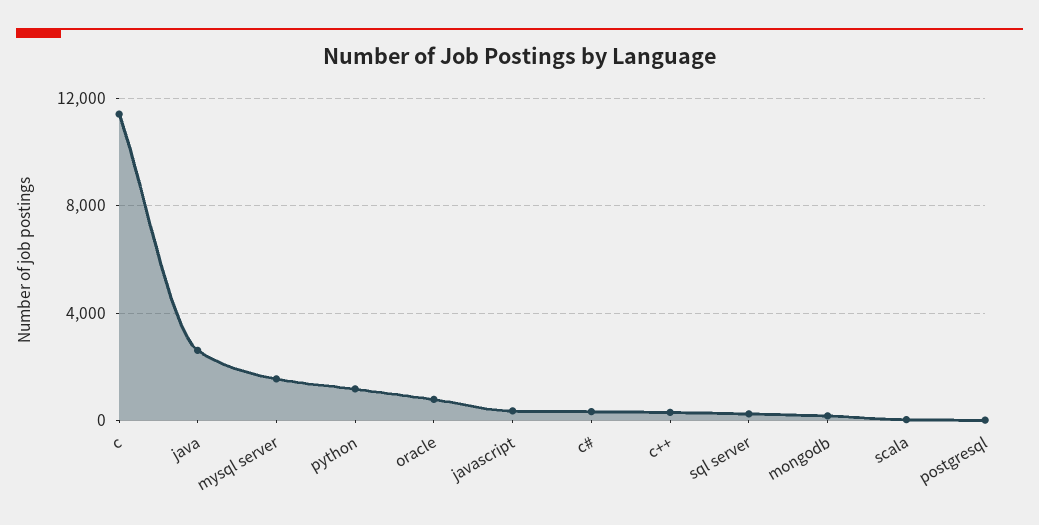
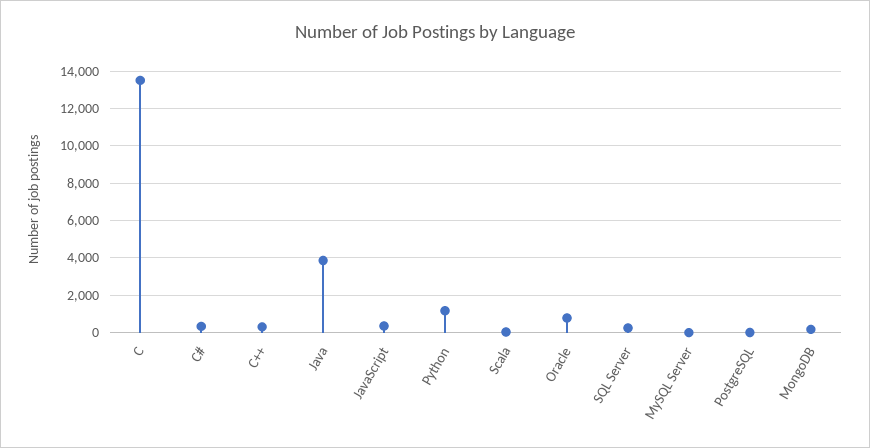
c: 11500 -> 13500
java: 2500 -> 4000
mysql server: 1500 -> 0

